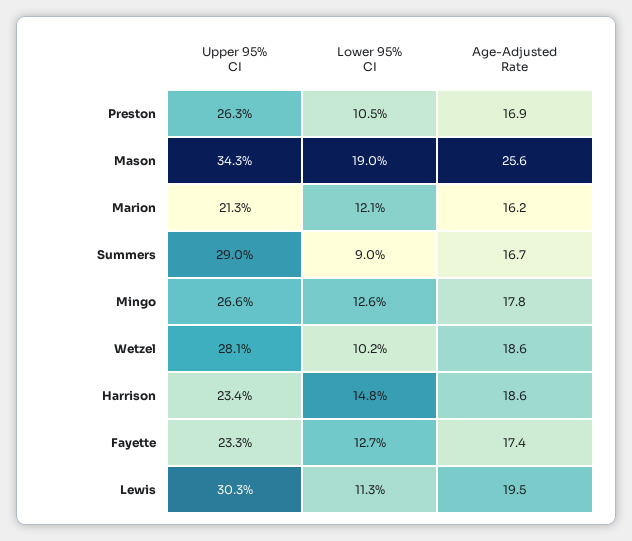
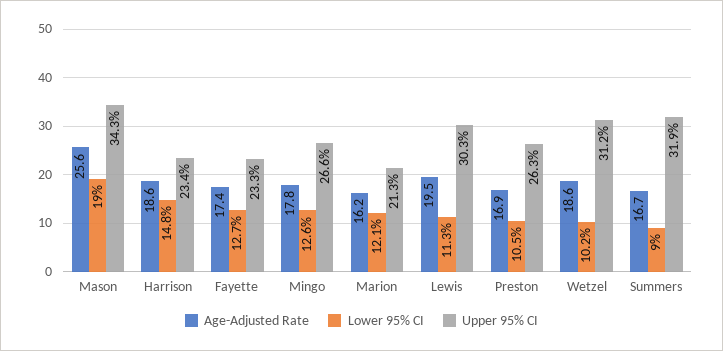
Upper 95% CI, Summers: 29 -> 31.9
Upper 95% CI, Wetzel: 28.1 -> 31.2

